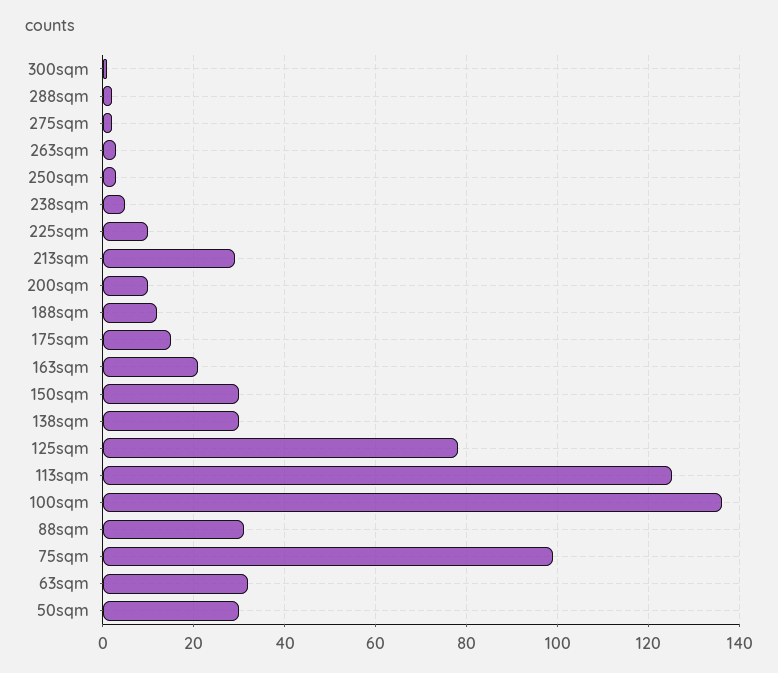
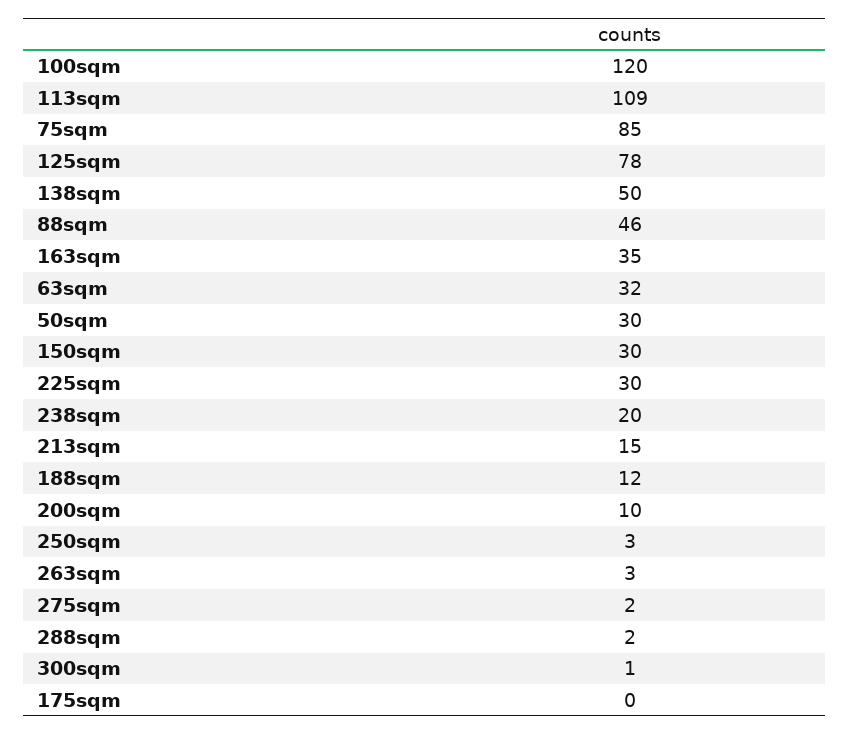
238sqm: 5 -> 20
225sqm: 10 -> 30
213sqm: 30 -> 15
175sqm: 15 -> 0
163sqm: 20 -> 35
138sqm: 30 -> 50
113sqm: 125 -> 109
100sqm: 135 -> 120
88sqm: 30 -> 46
75sqm: 100 -> 85

